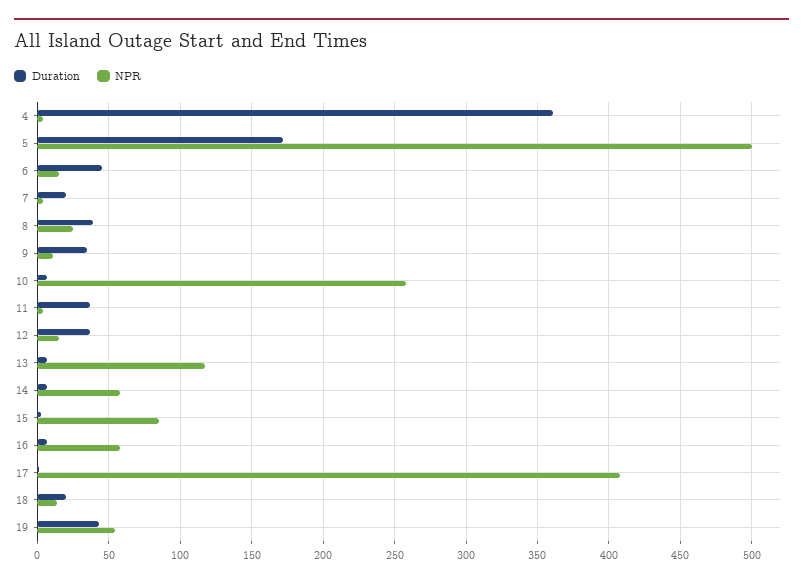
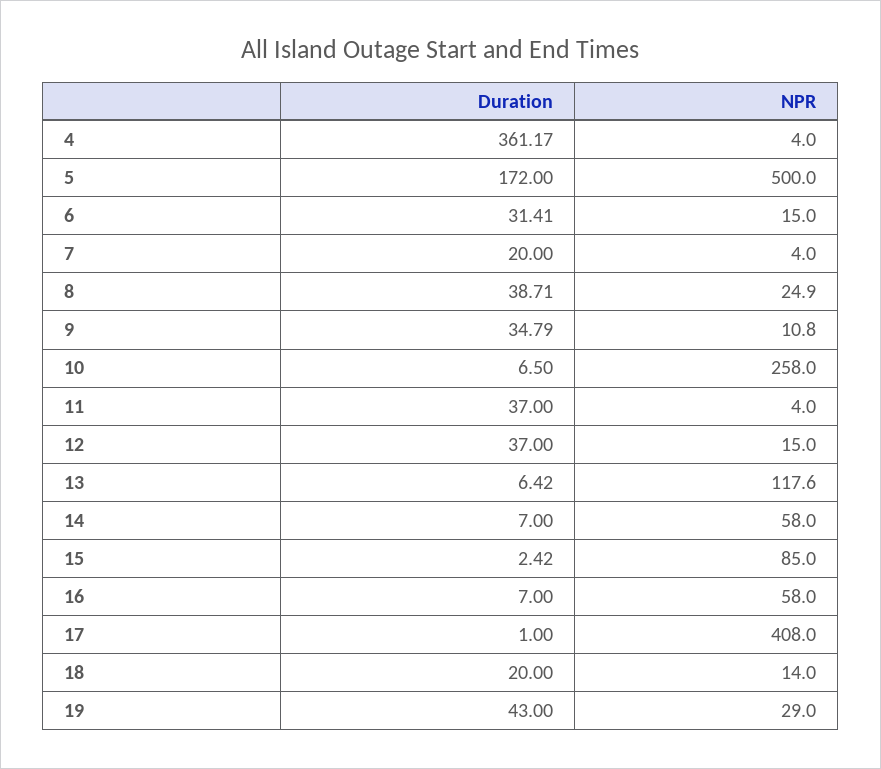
Duration, 6: 45 -> 31.41
NPR, 19: 55 -> 29

